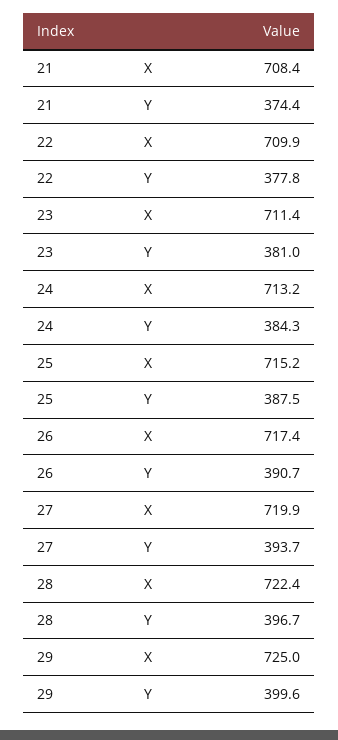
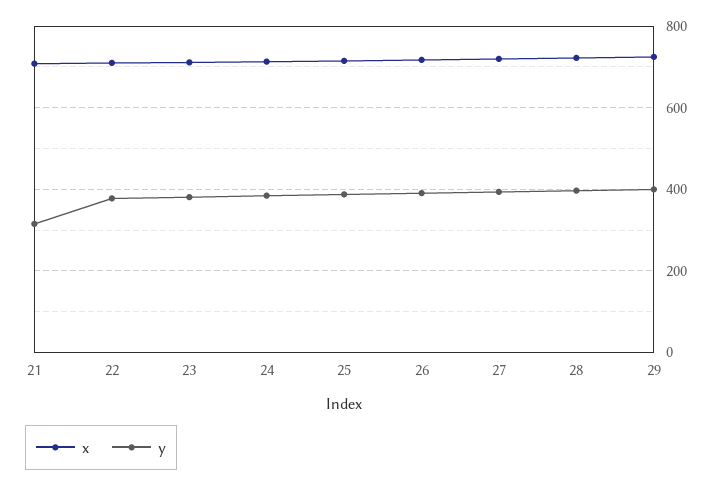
Y, 21: 374.4 -> 320

